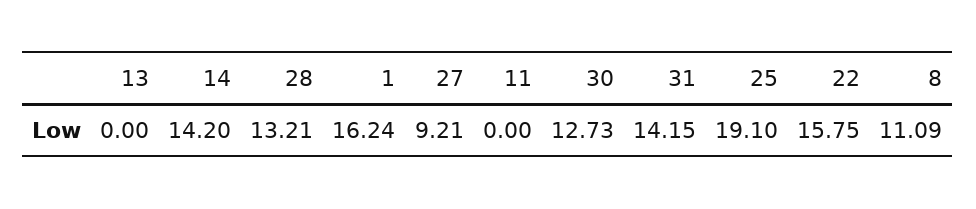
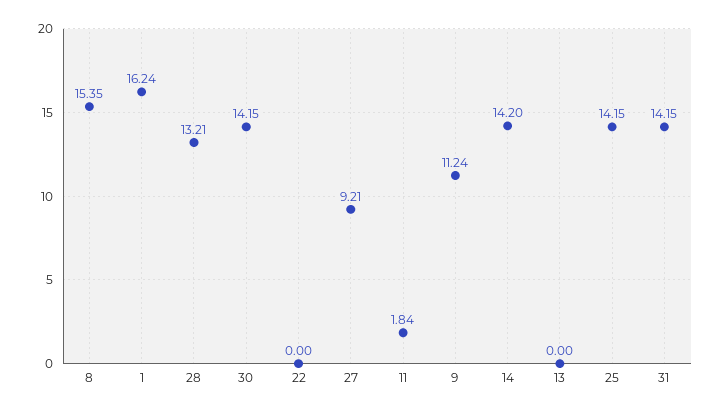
11: 0 -> 1.84
30: 12.73 -> 14.15
25: 19.1 -> 14.15
22: 15.75 -> 0
8: 11.09 -> 15.35
9: none -> 11.24

